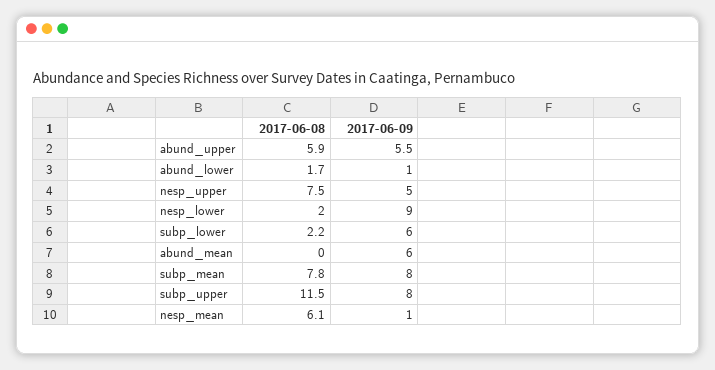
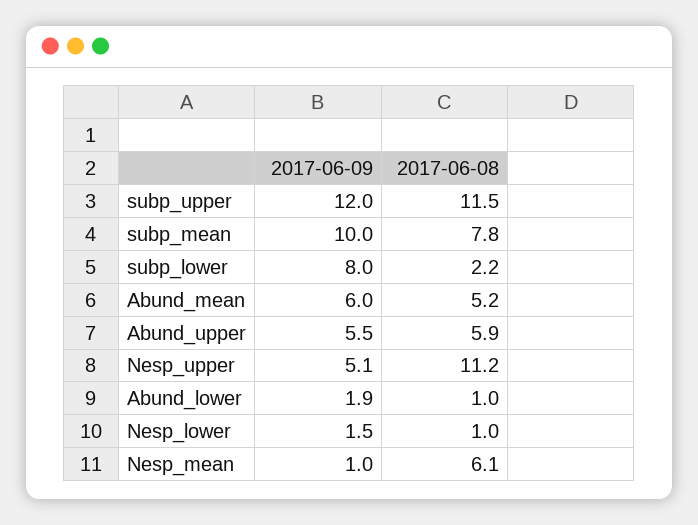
2017-06-08, abund_lower: 1.7 -> 1
2017-06-09, abund_lower: 1 -> 1.9
2017-06-08, nesp_upper: 7.5 -> 11.2
2017-06-09, nesp_upper: 5 -> 5.1
2017-06-08, nesp_lower: 2 -> 1
2017-06-09, nesp_lower: 9 -> 1.5
2017-06-09, subp_lower: 6 -> 8
2017-06-08, abund_mean: 0 -> 5.2
2017-06-09, subp_mean: 8 -> 10
2017-06-09, subp_upper: 8 -> 12

